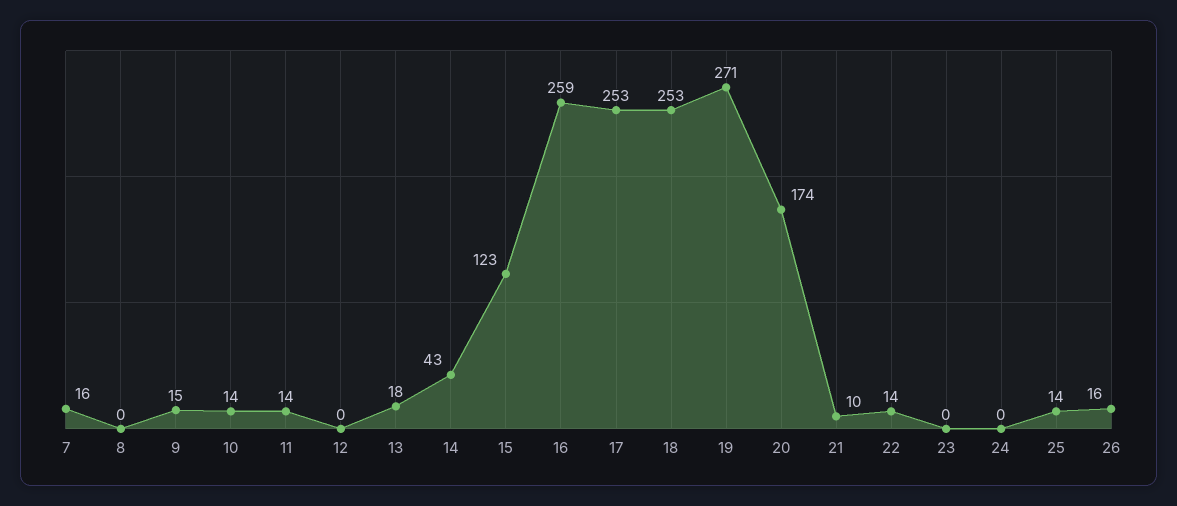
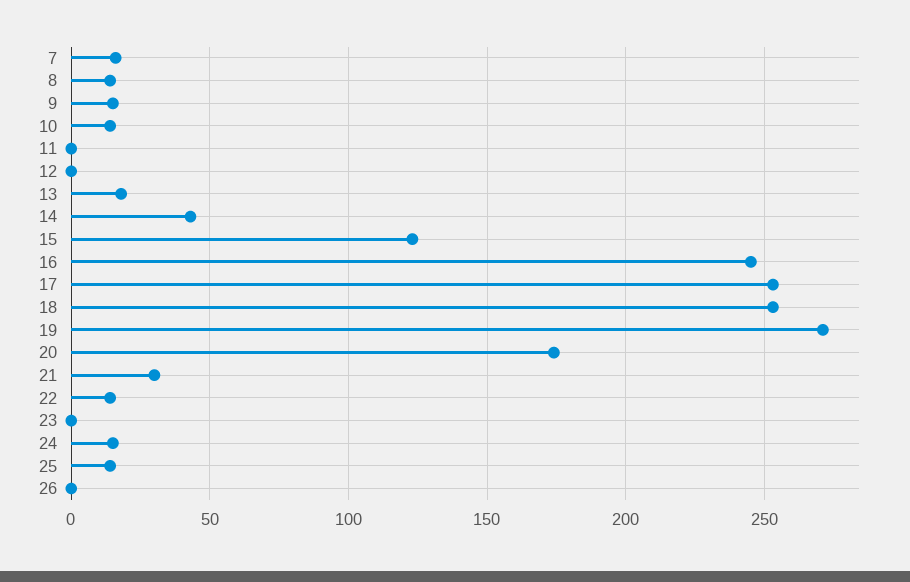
8: 0 -> 15
11: 14 -> 0
16: 259 -> 245
21: 10 -> 30
24: 0 -> 15
26: 16 -> 0

